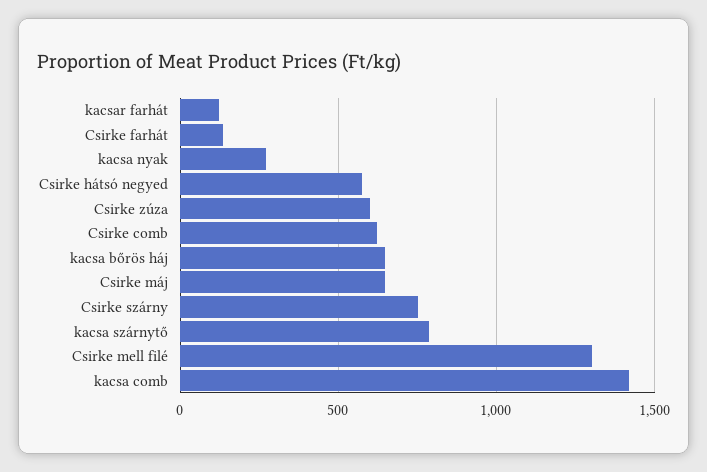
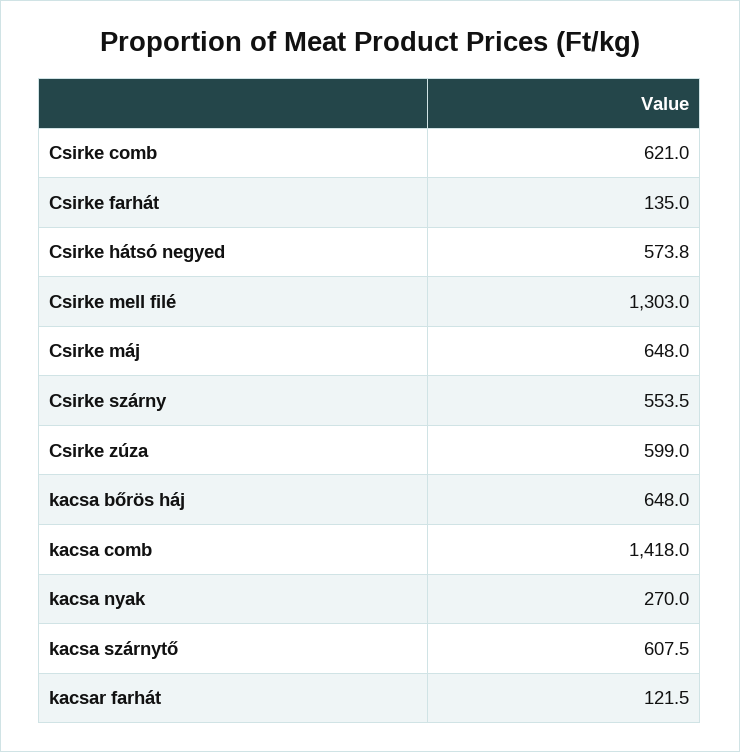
Csirke szárny: 750 -> 553.5
kacsa szárnytő: 800 -> 607.5

